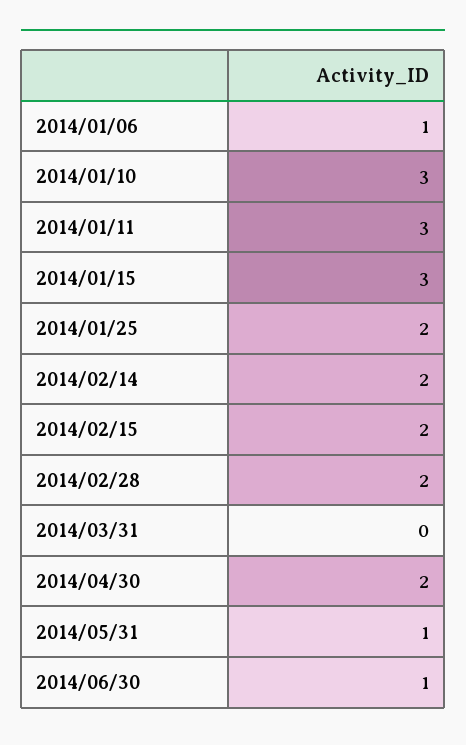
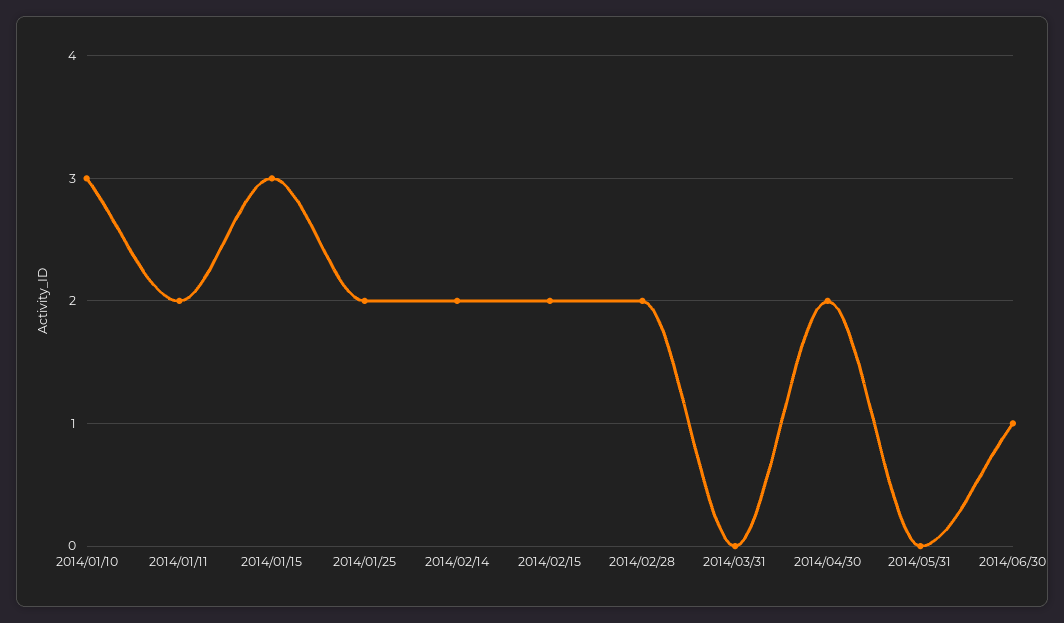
2014/01/06: 1 -> none
2014/01/11: 3 -> 2
2014/05/31: 1 -> 0

